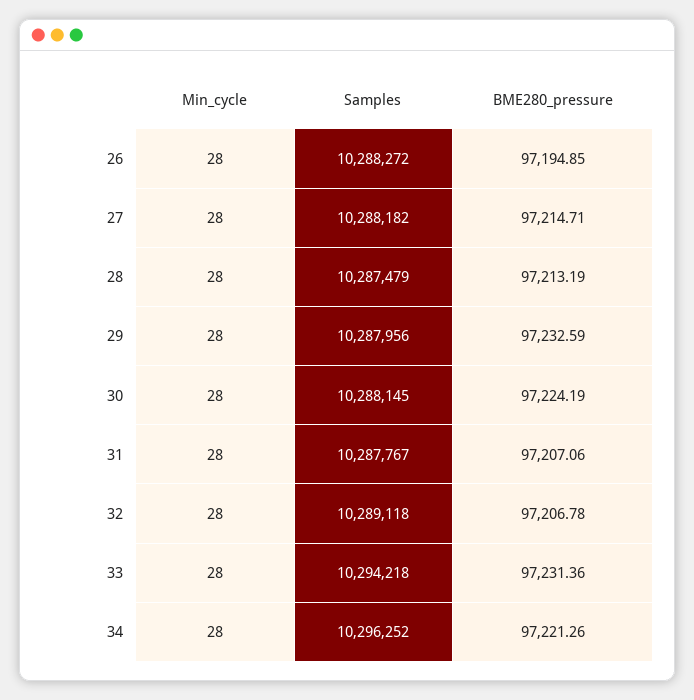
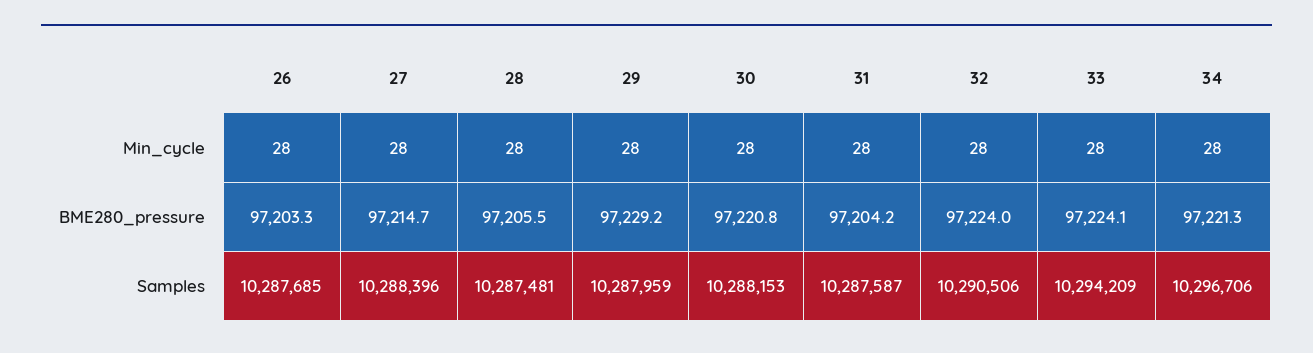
Samples, 26: 10288272 -> 10287685
BME280_pressure, 26: 97194.85 -> 97203.3
Samples, 27: 10288182 -> 10288396
Samples, 28: 10287479 -> 10287481
BME280_pressure, 28: 97213.19 -> 97205.5
Samples, 29: 10287956 -> 10287959
BME280_pressure, 29: 97232.59 -> 97229.2
Samples, 30: 10288145 -> 10288153
BME280_pressure, 30: 97224.19 -> 97220.8
Samples, 31: 10287767 -> 10287587
BME280_pressure, 31: 97207.06 -> 97204.2
Samples, 32: 10289118 -> 10290506
BME280_pressure, 32: 97206.78 -> 97224
Samples, 33: 10294218 -> 10294209
BME280_pressure, 33: 97231.36 -> 97224.1
Samples, 34: 10296252 -> 10296706

